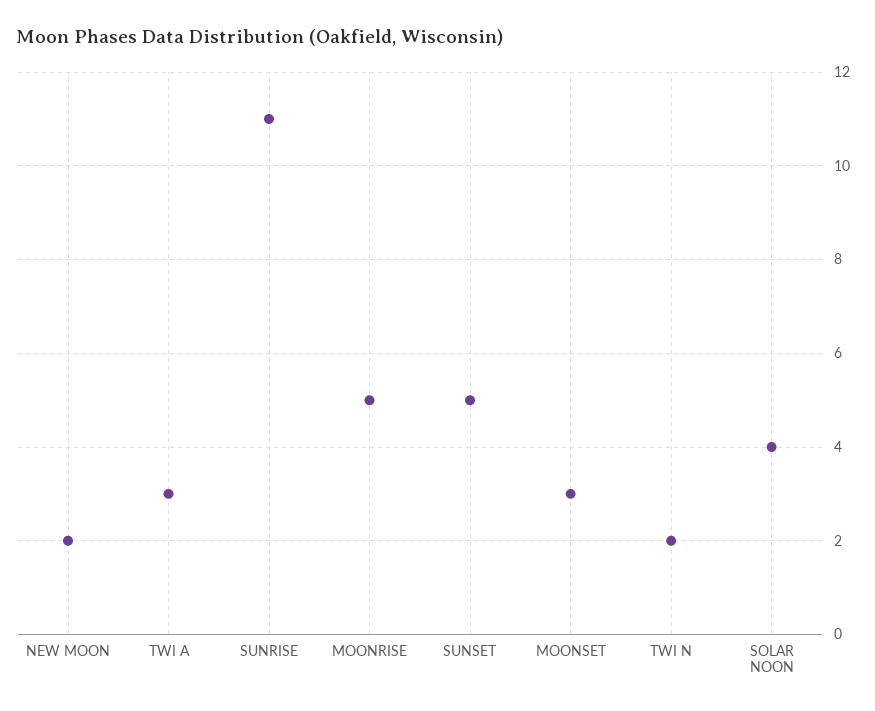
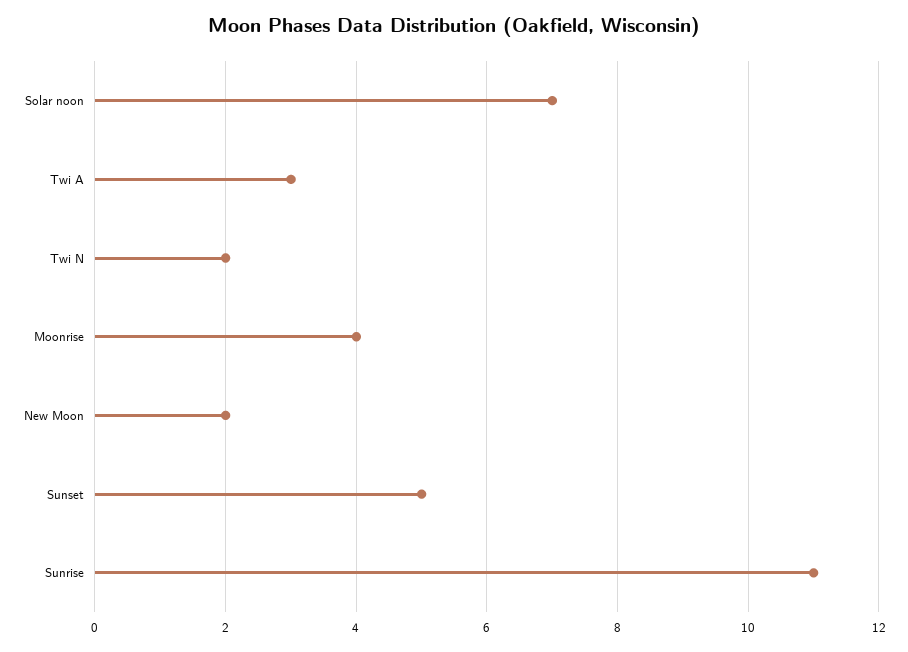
MOONRISE: 5 -> 4
MOONSET: 3 -> none
SOLAR NOON: 4 -> 7

